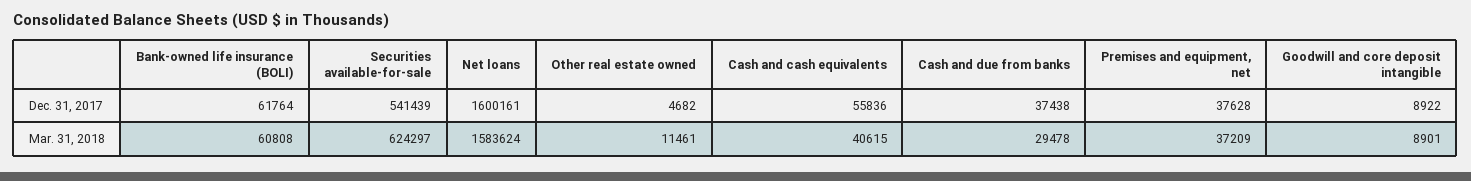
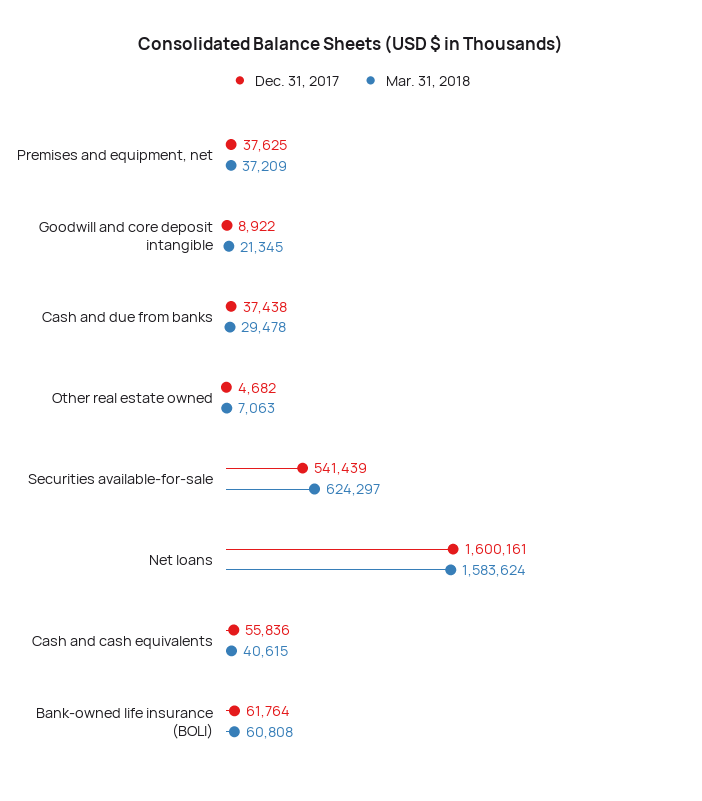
Dec. 31, 2017, Premises and equipment, net: 37628 -> 37625
Mar. 31, 2018, Other real estate owned: 11461 -> 7063
Mar. 31, 2018, Goodwill and core deposit intangible: 8901 -> 21345

